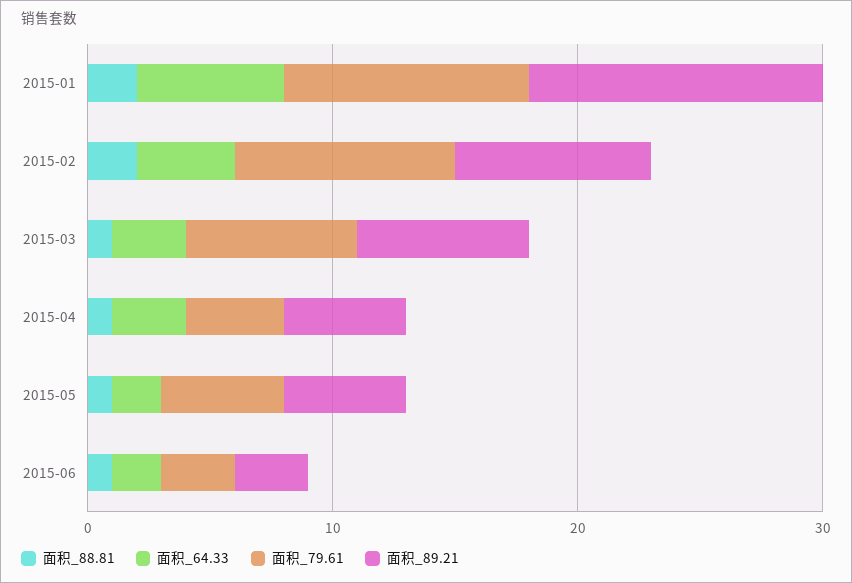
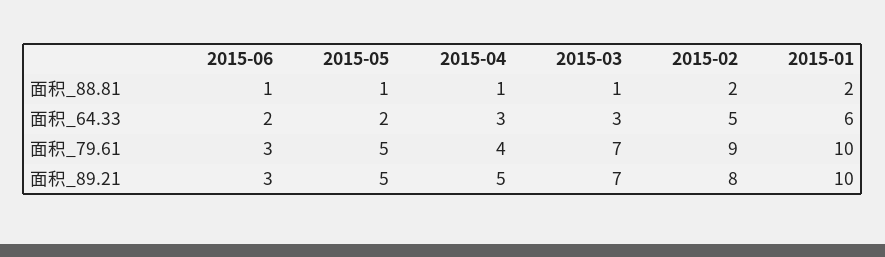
面积_89.21, 2015-01: 12 -> 10
面积_64.33, 2015-02: 4 -> 5

